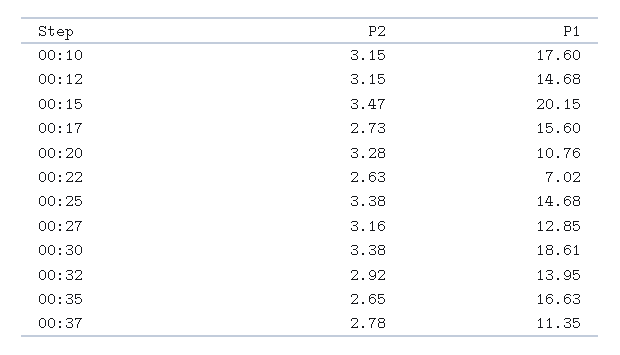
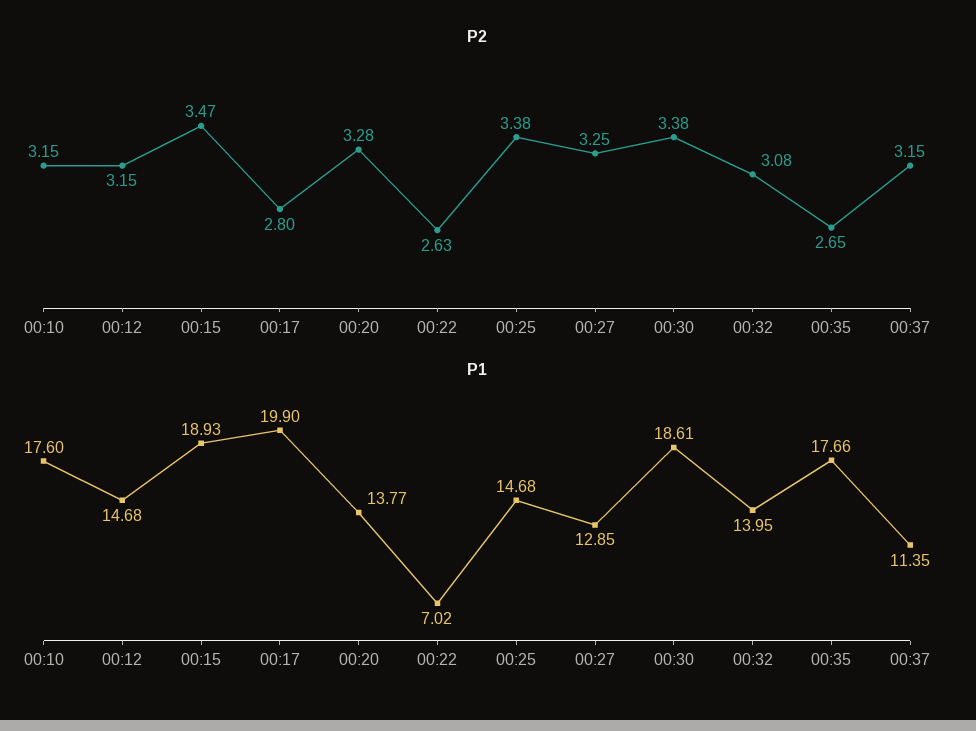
P1, 00:15: 20.15 -> 18.93
P2, 00:17: 2.73 -> 2.8
P1, 00:17: 15.6 -> 19.9
P1, 00:20: 10.76 -> 13.77
P2, 00:27: 3.16 -> 3.25
P2, 00:32: 2.92 -> 3.08
P1, 00:35: 16.63 -> 17.66
P2, 00:37: 2.78 -> 3.15

